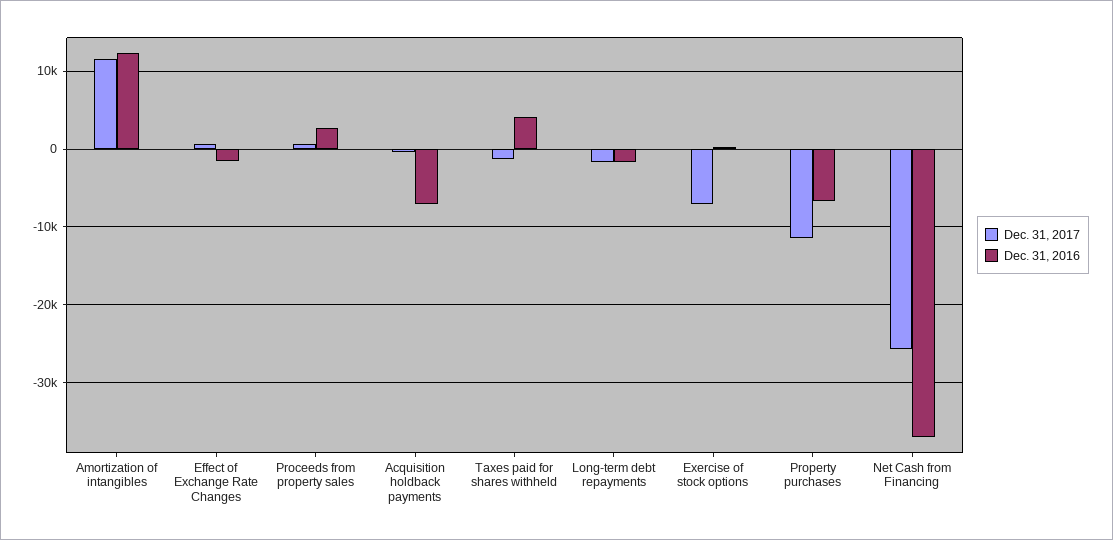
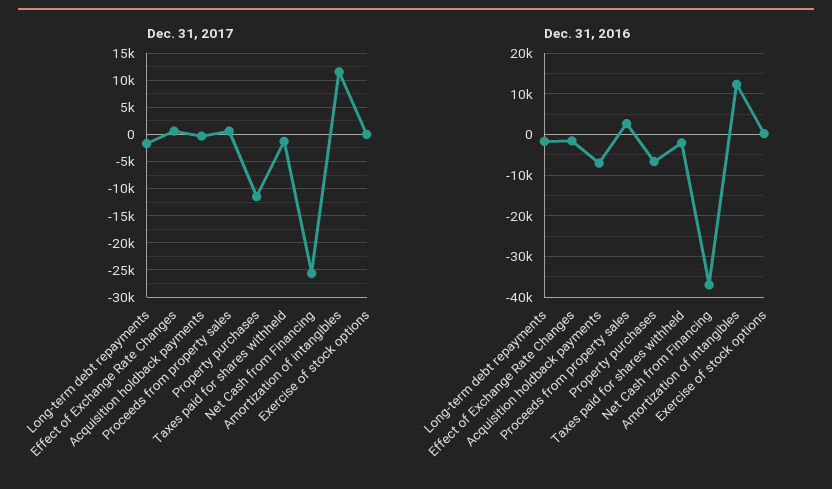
Dec. 31, 2016, Taxes paid for shares withheld: 4000 -> -2000
Dec. 31, 2017, Exercise of stock options: -7000 -> 0

